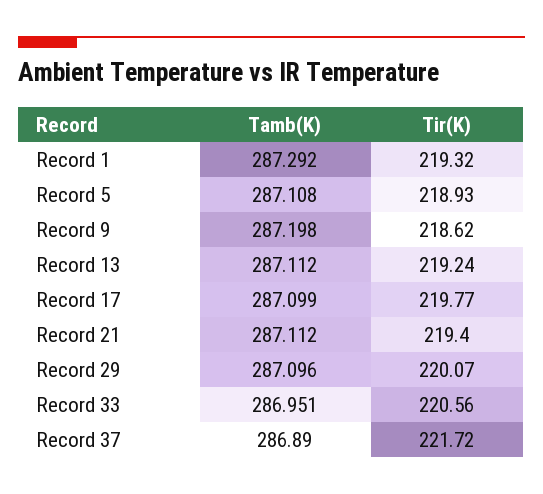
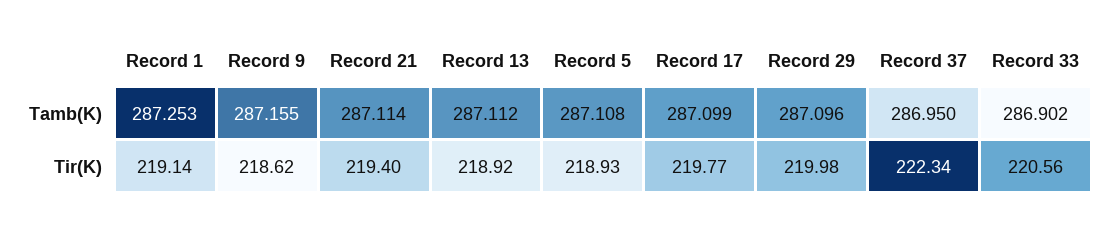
Tamb(K), Record 1: 287.292 -> 287.253
Tir(K), Record 1: 219.32 -> 219.14
Tamb(K), Record 9: 287.198 -> 287.155
Tir(K), Record 13: 219.24 -> 218.92
Tamb(K), Record 21: 287.112 -> 287.114
Tir(K), Record 29: 220.07 -> 219.98
Tamb(K), Record 33: 286.951 -> 286.902
Tamb(K), Record 37: 286.89 -> 286.95
Tir(K), Record 37: 221.72 -> 222.34

